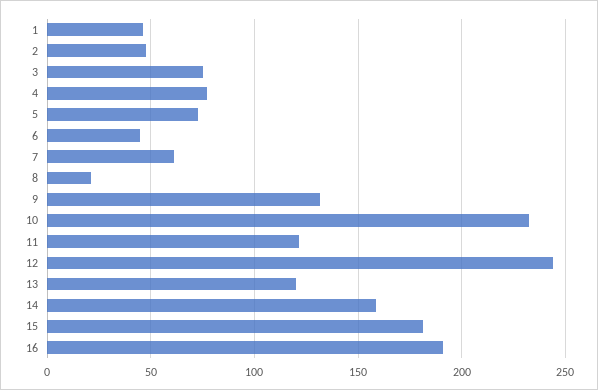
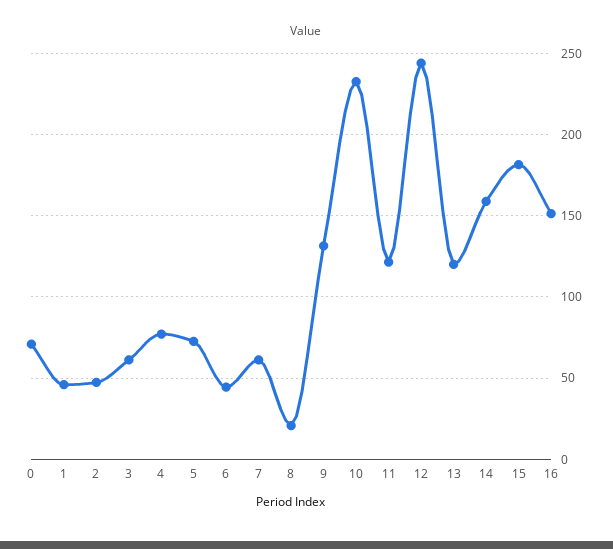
3: 75 -> 60
16: 190 -> 150
0: none -> 70

